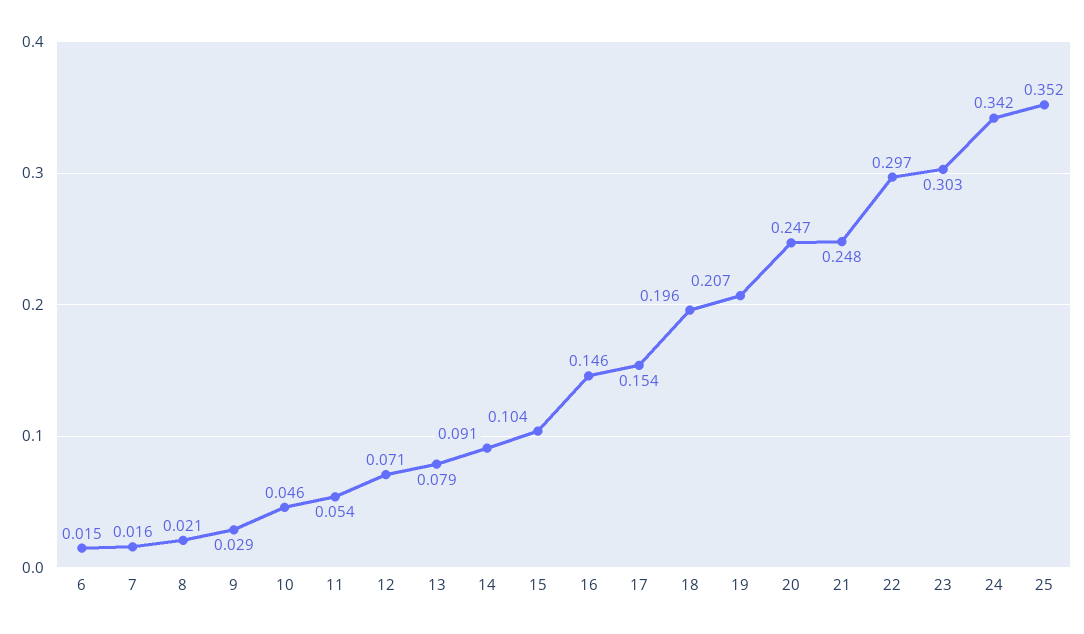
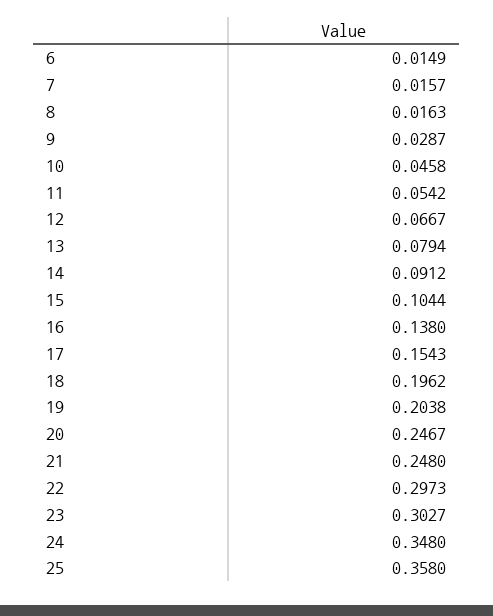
8: 0.021 -> 0.0163
12: 0.071 -> 0.0667
16: 0.146 -> 0.138
19: 0.207 -> 0.2038
24: 0.342 -> 0.348
25: 0.352 -> 0.358

